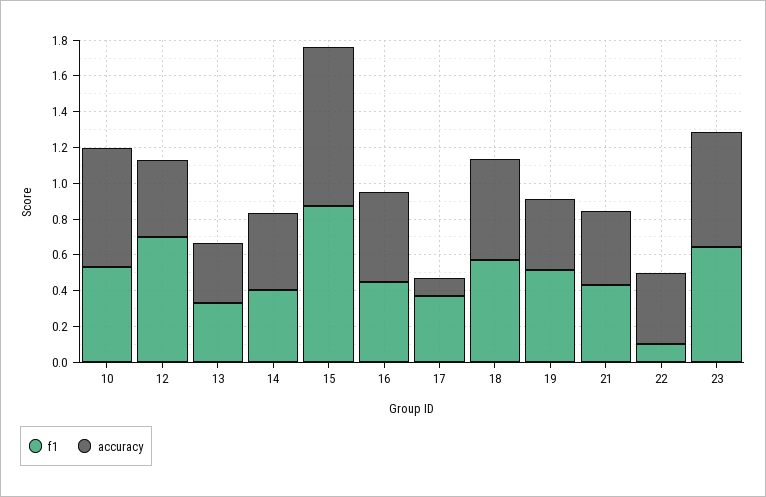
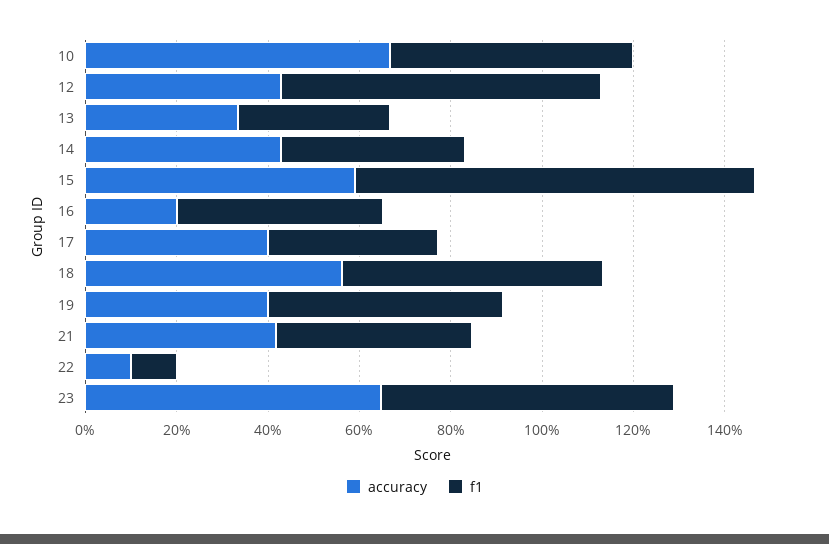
accuracy, 15: 0.9 -> 0.6
accuracy, 16: 0.5 -> 0.2
accuracy, 17: 0.1 -> 0.4
accuracy, 22: 0.4 -> 0.1

